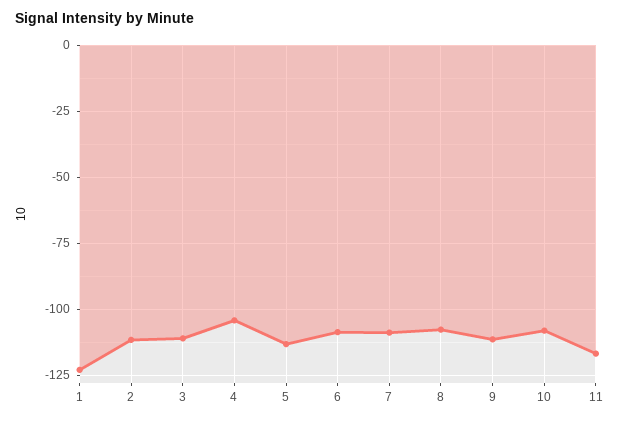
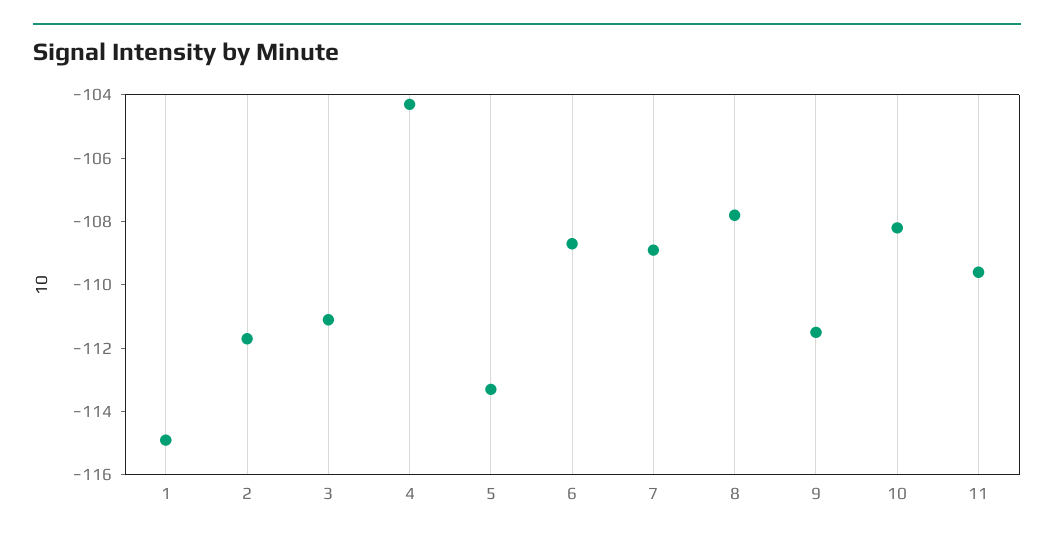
1: -122.5 -> -115
11: -117.5 -> -109.5

